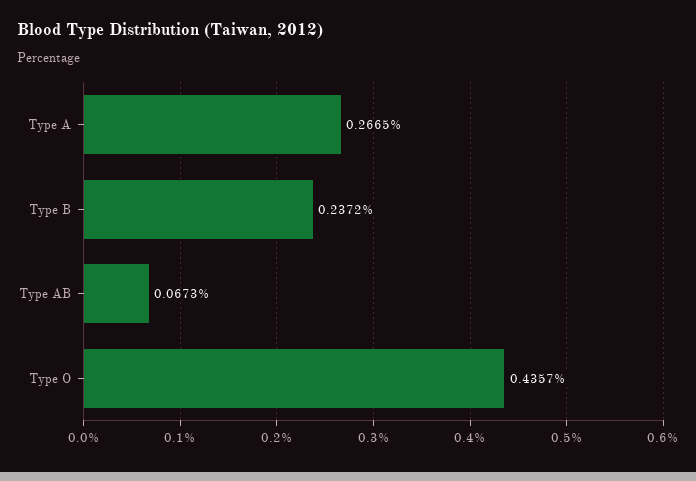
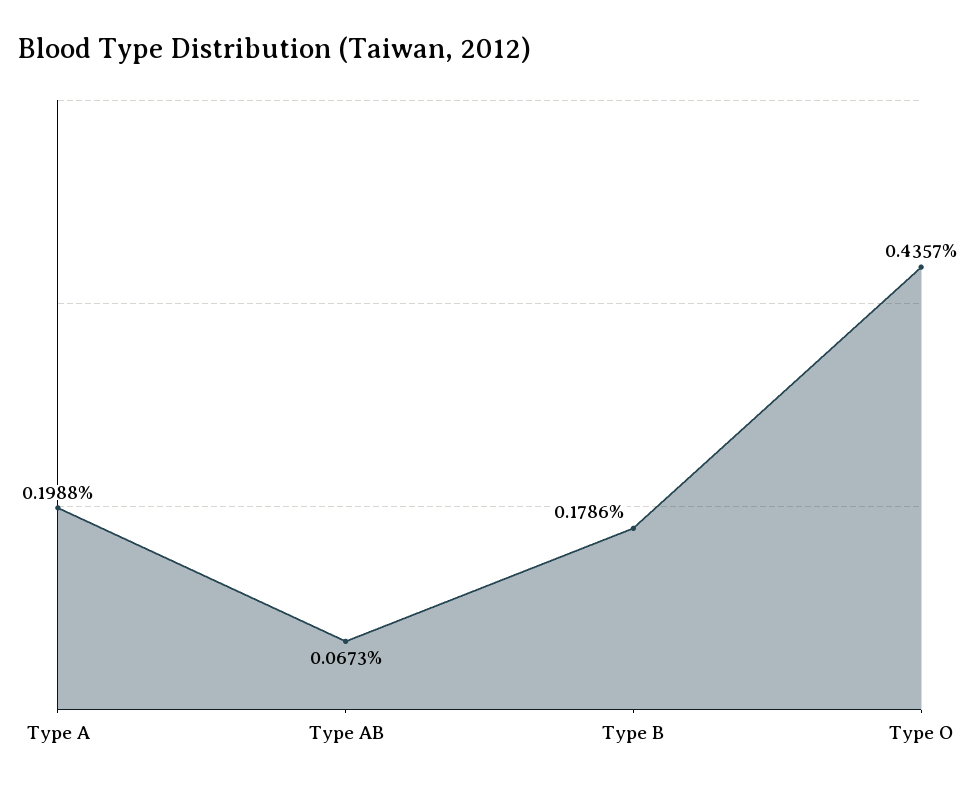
Type A: 0.2665 -> 0.1988
Type B: 0.2372 -> 0.1786

